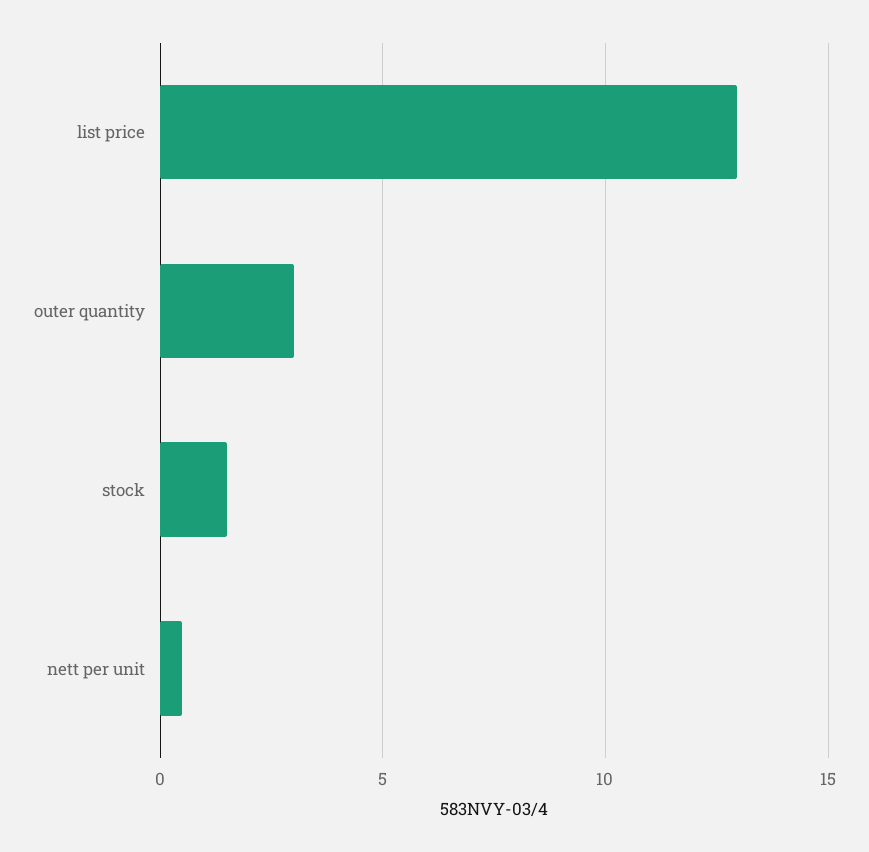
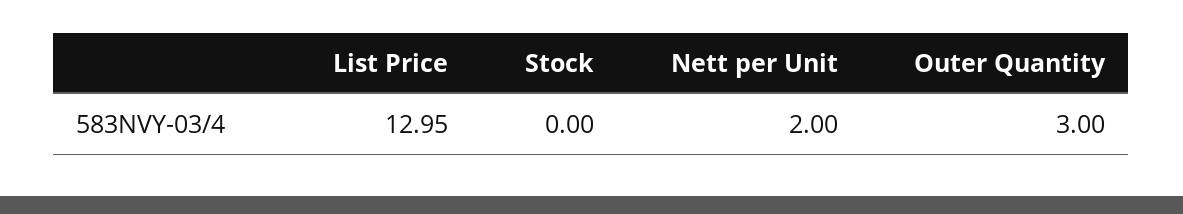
stock: 1.5 -> 0
nett per unit: 0.5 -> 2

